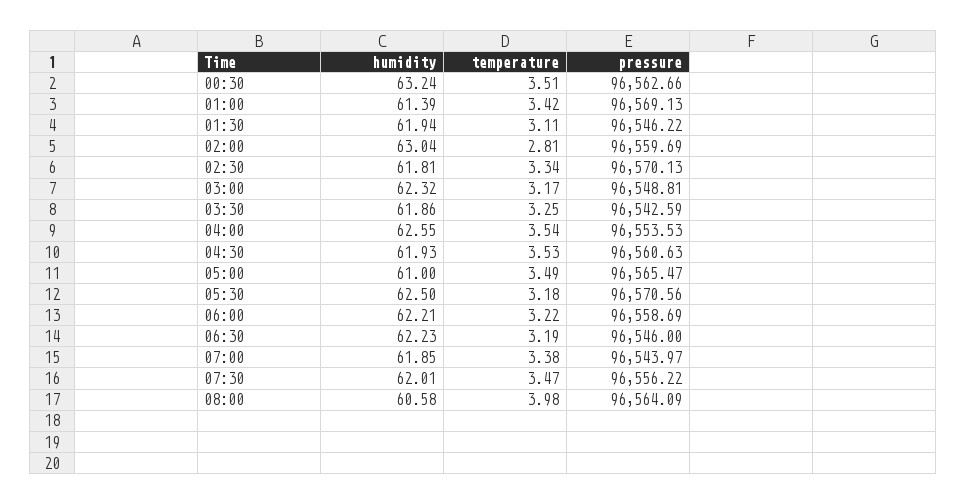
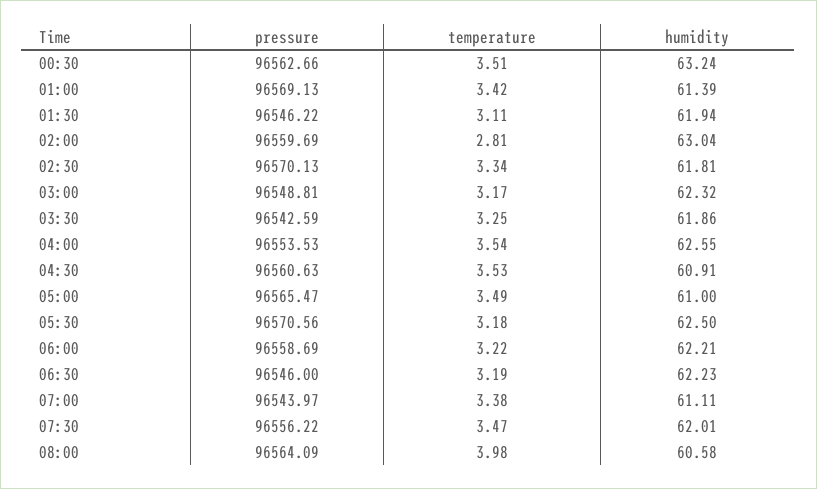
humidity, 04:30: 61.93 -> 60.91
humidity, 07:00: 61.85 -> 61.11

